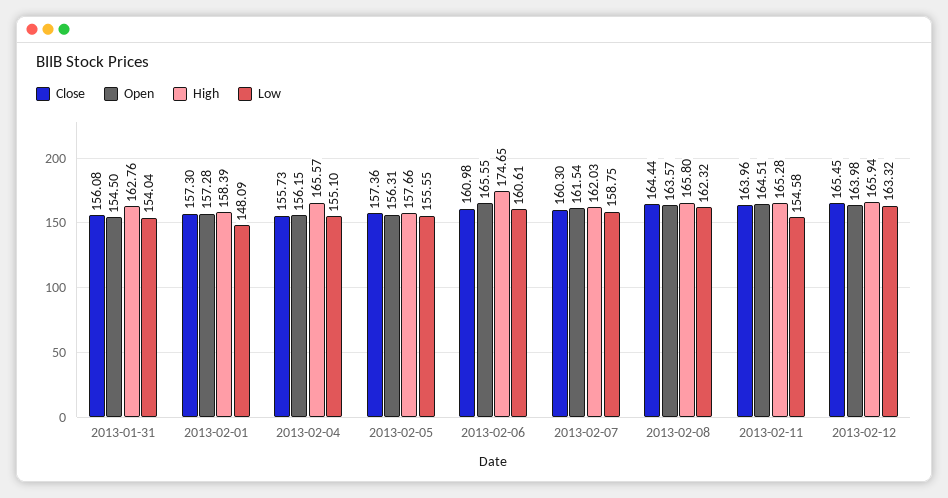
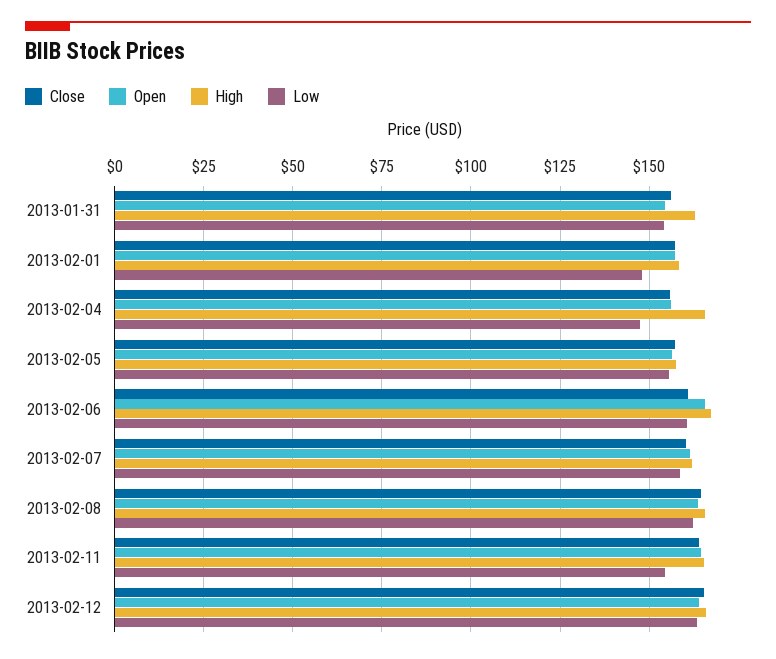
Low, 2013-02-04: 155.1 -> 147.5
High, 2013-02-06: 174.65 -> 167.5

